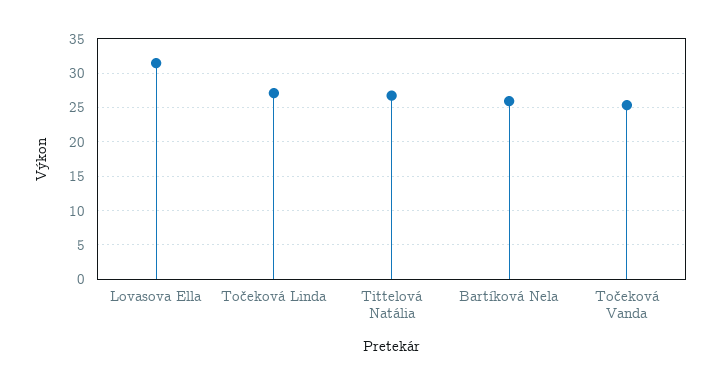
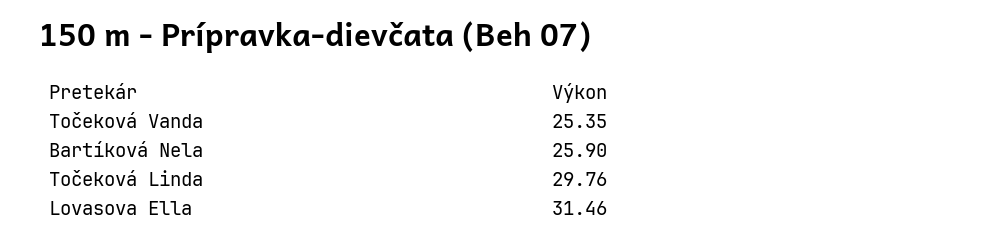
Točeková Linda: 27 -> 29.76
Tittelová Natália: 27 -> none

